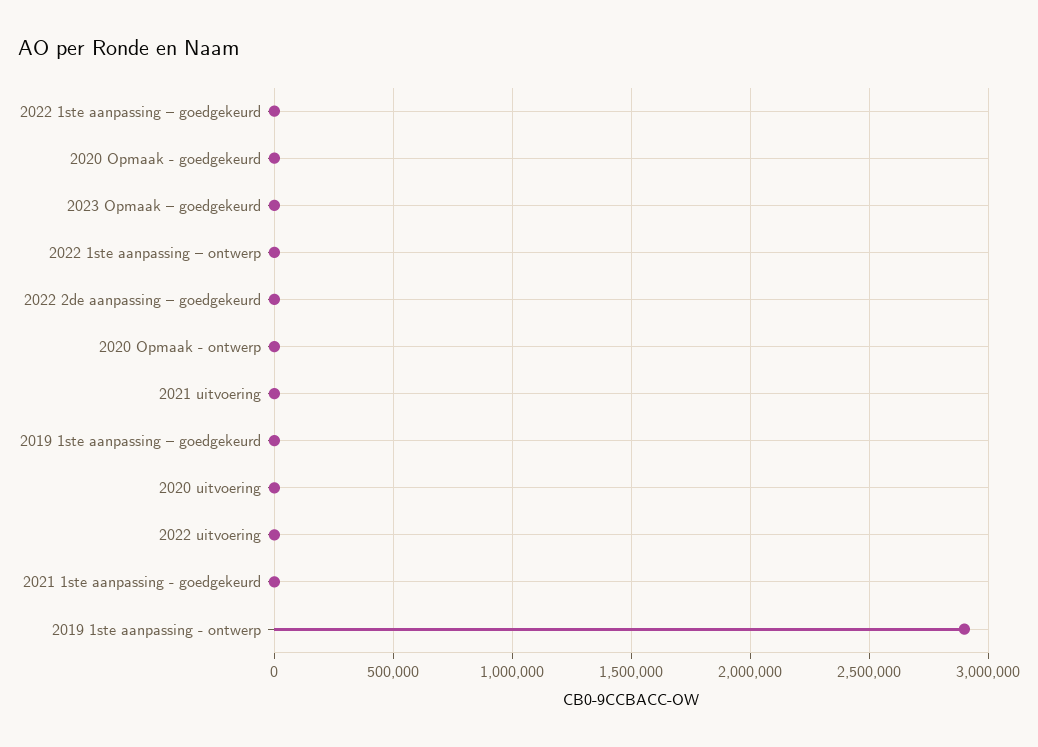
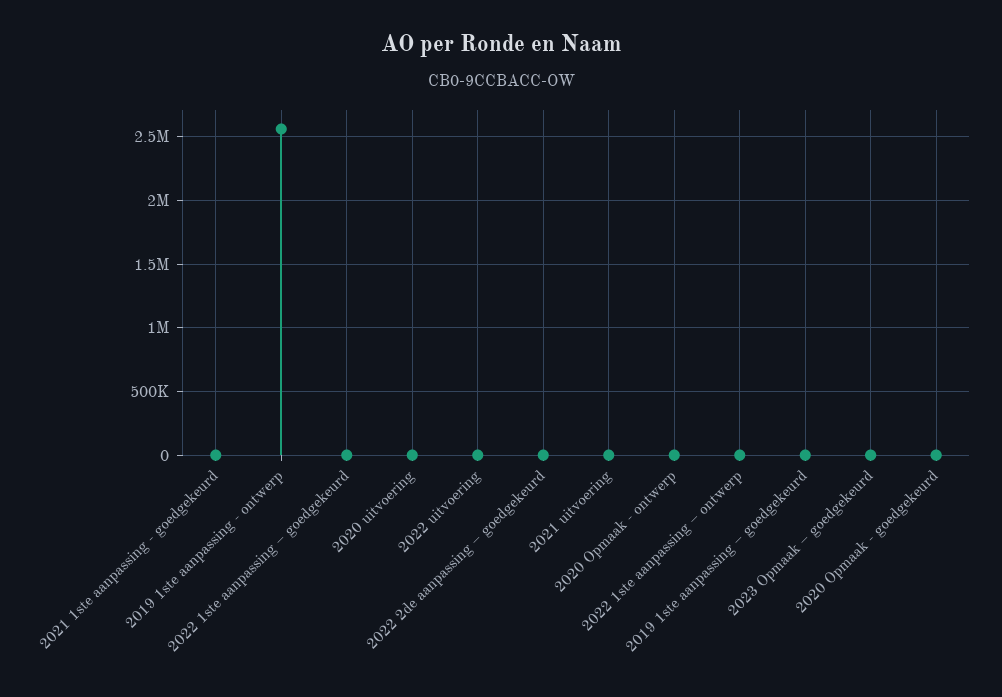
2019 1ste aanpassing - ontwerp: 2900000 -> 2550000

